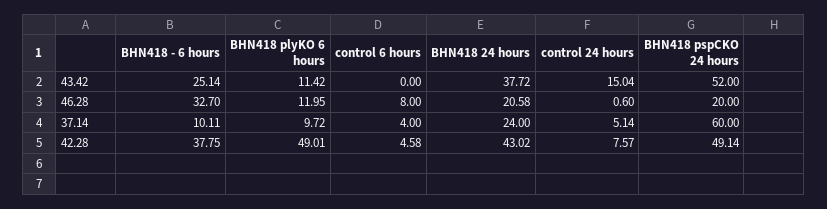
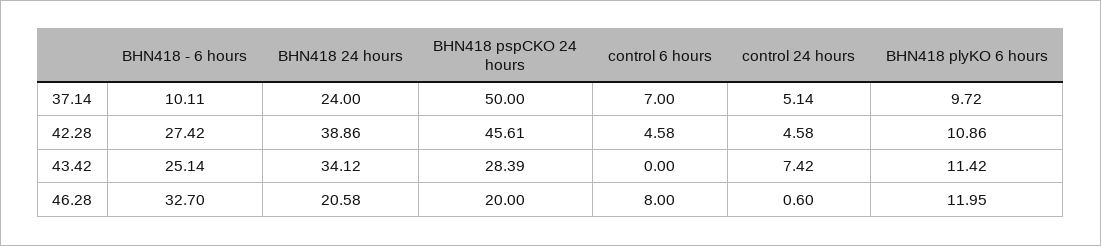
BHN418 24 hours, 43.42: 37.72 -> 34.12
control 24 hours, 43.42: 15.04 -> 7.42
BHN418 pspCKO 24 hours, 43.42: 52 -> 28.39
control 6 hours, 37.14: 4 -> 7
BHN418 pspCKO 24 hours, 37.14: 60 -> 50
BHN418 - 6 hours, 42.28: 37.75 -> 27.42
BHN418 plyKO 6 hours, 42.28: 49.01 -> 10.86
BHN418 24 hours, 42.28: 43.02 -> 38.86
control 24 hours, 42.28: 7.57 -> 4.58
BHN418 pspCKO 24 hours, 42.28: 49.14 -> 45.61

